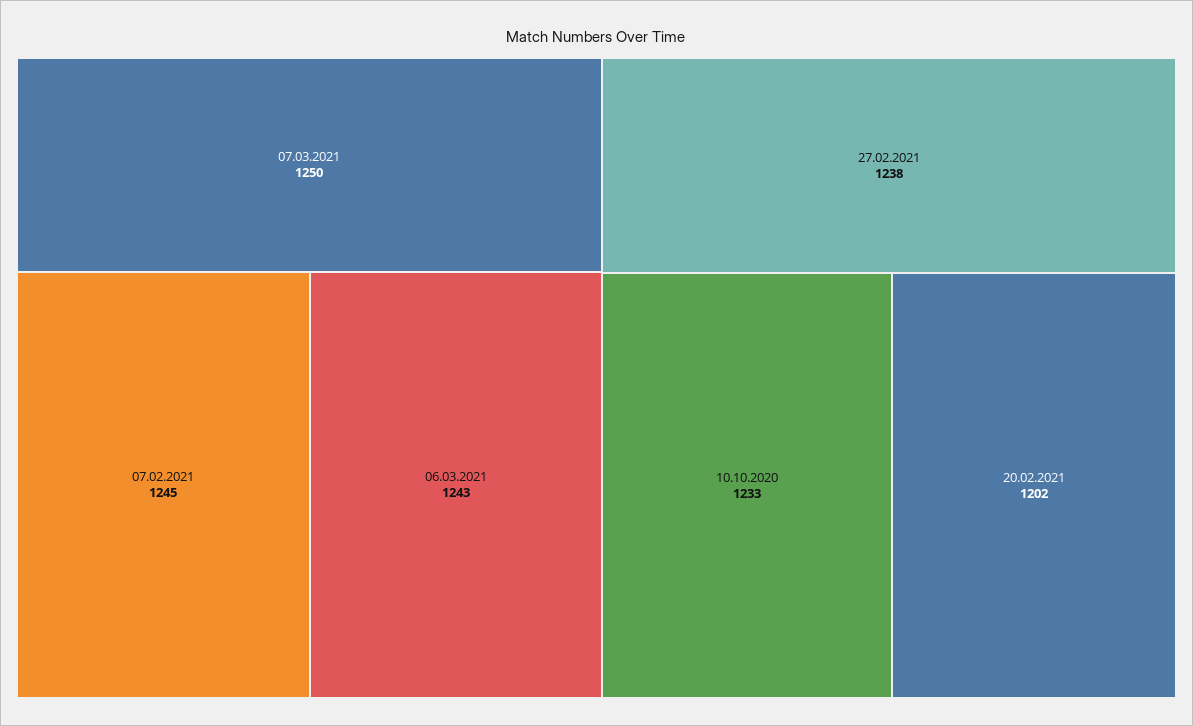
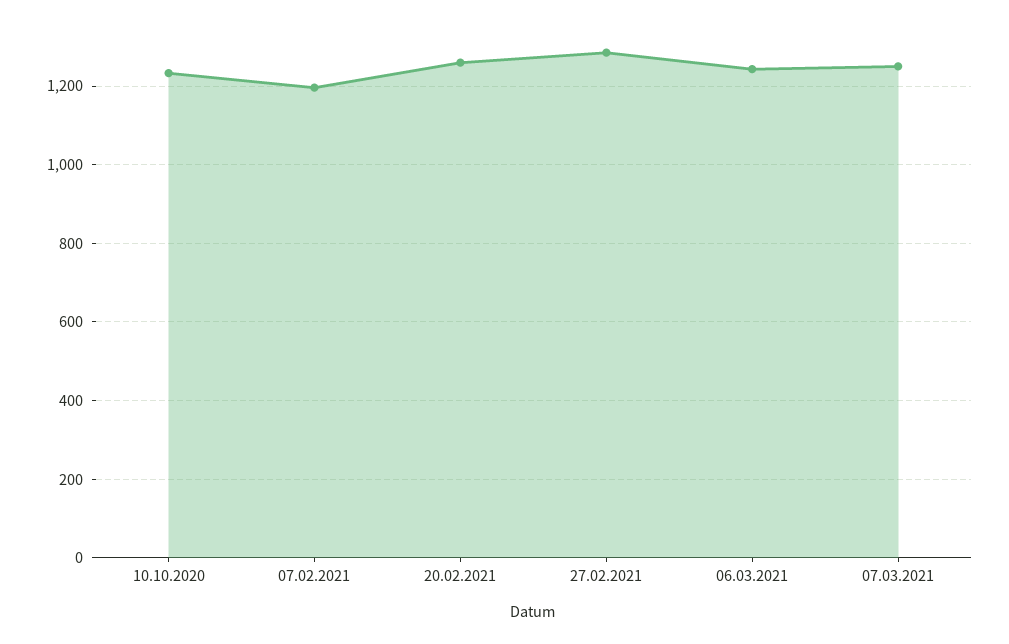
07.02.2021: 1245 -> 1200
27.02.2021: 1238 -> 1280
20.02.2021: 1202 -> 1260

